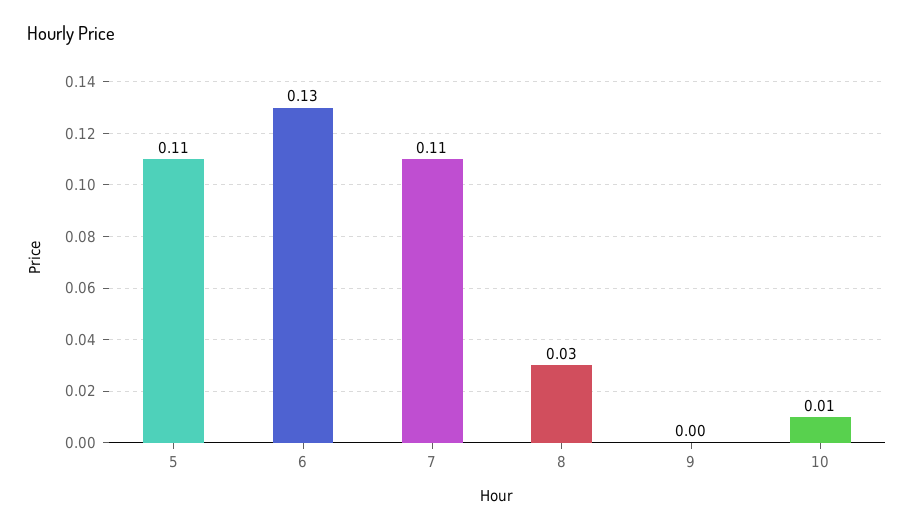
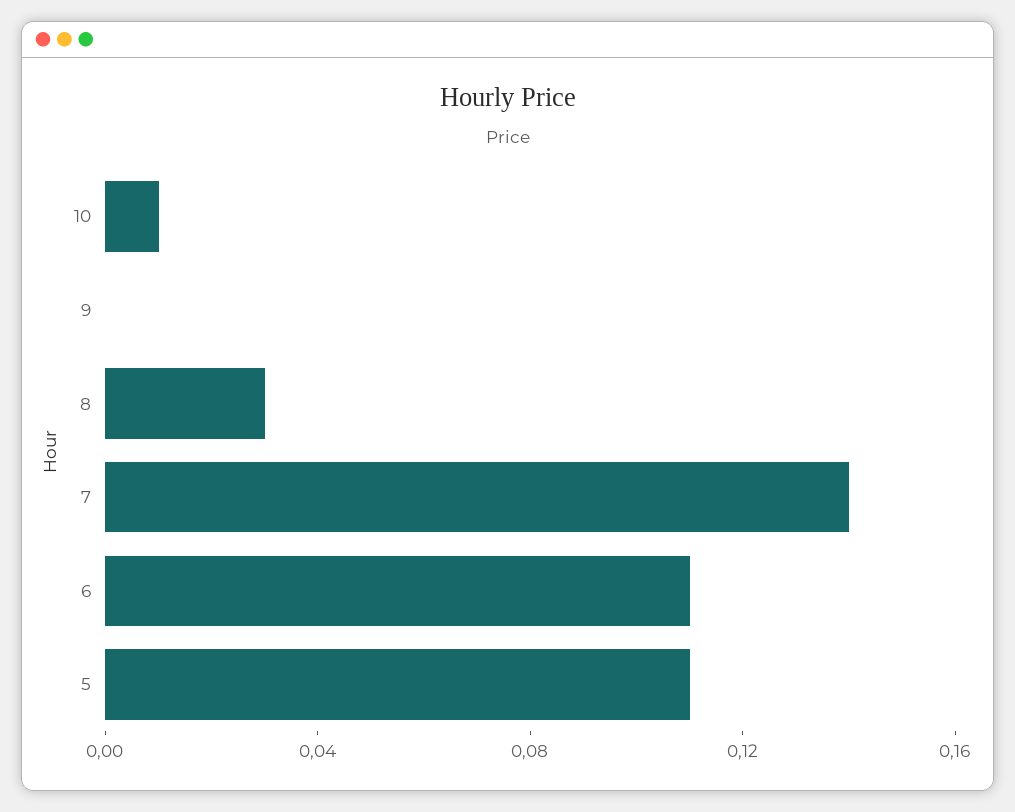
6: 0.13 -> 0.11
7: 0.11 -> 0.14

